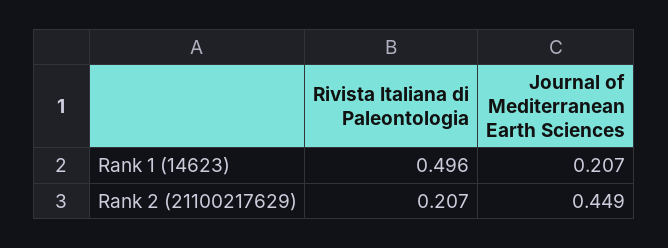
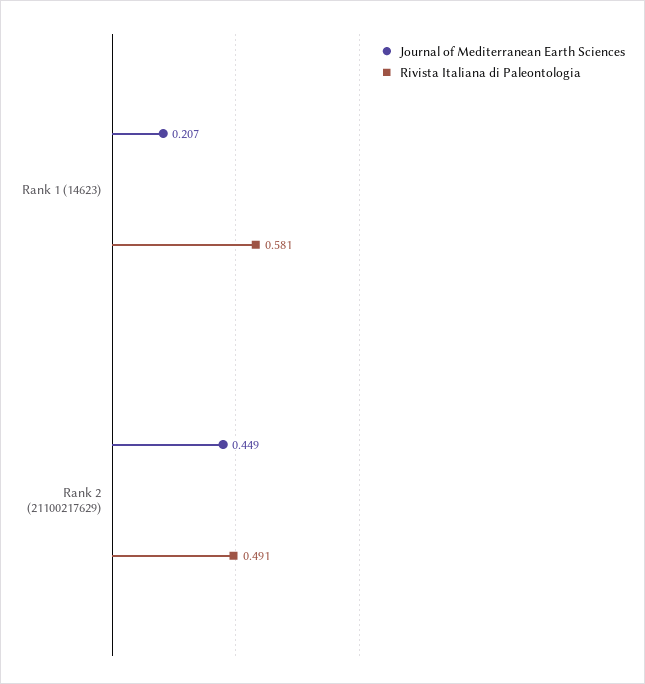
Rivista Italiana di Paleontologia, Rank 1 (14623): 0.496 -> 0.581
Rivista Italiana di Paleontologia, Rank 2 (21100217629): 0.207 -> 0.491

